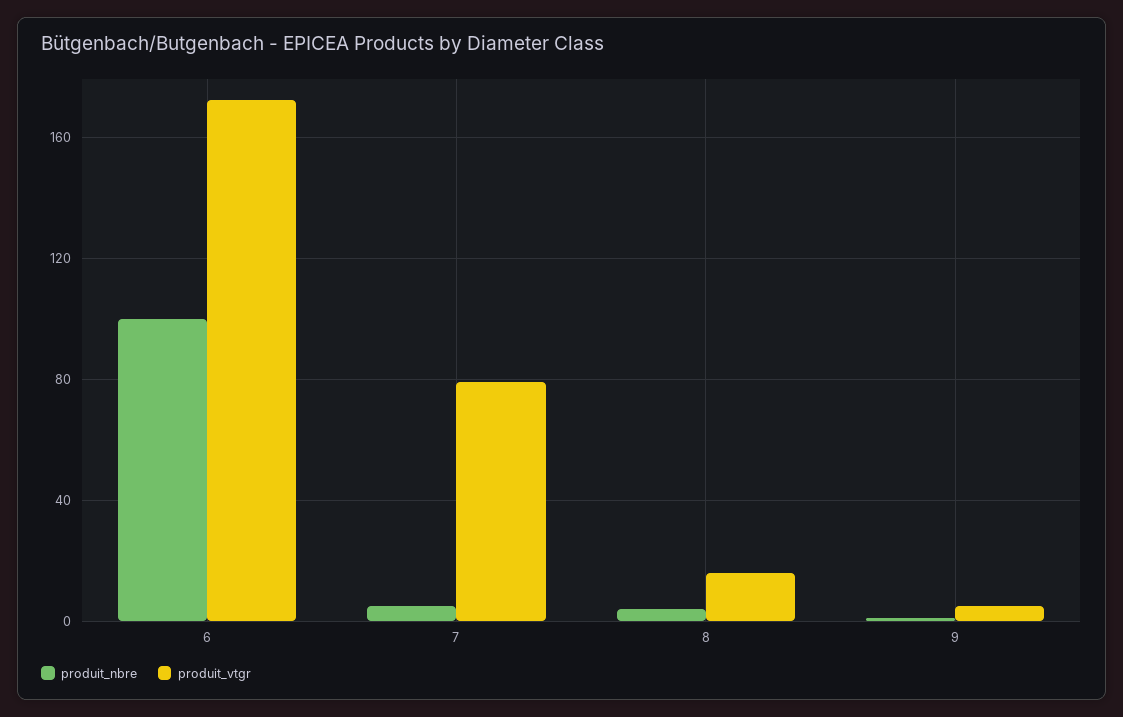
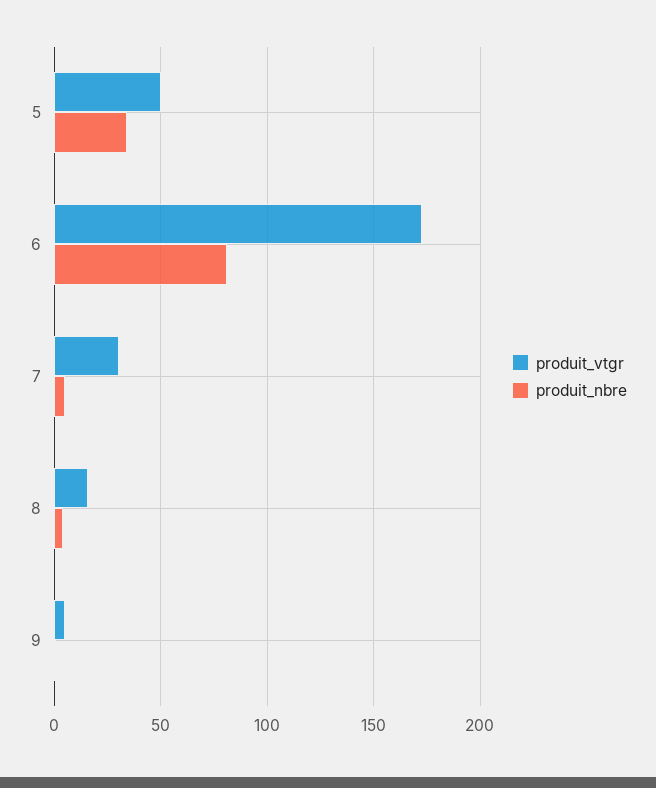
produit_nbre, 6: 100 -> 80
produit_vtgr, 7: 80 -> 30
produit_vtgr, 5: none -> 50
produit_nbre, 5: none -> 35

